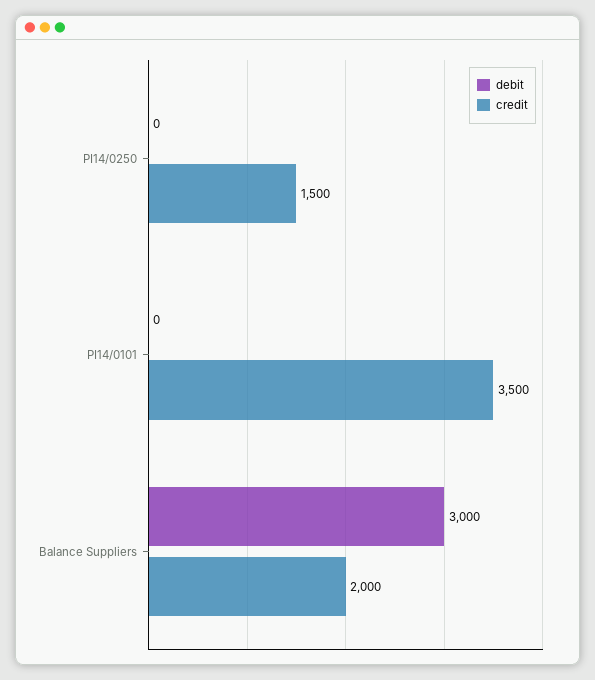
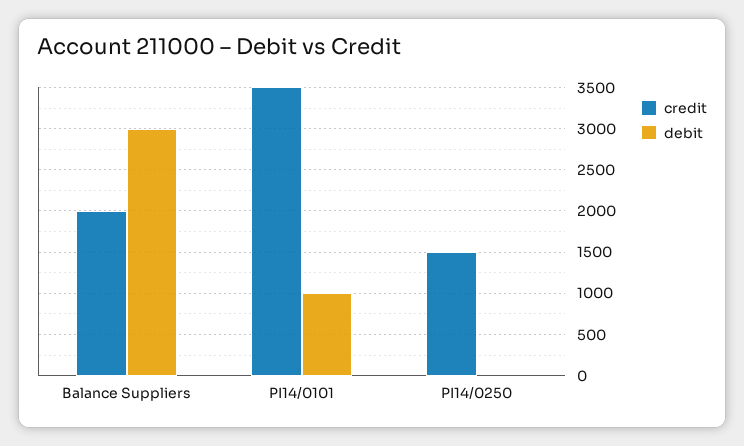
debit, PI14/0101: 0 -> 1000

